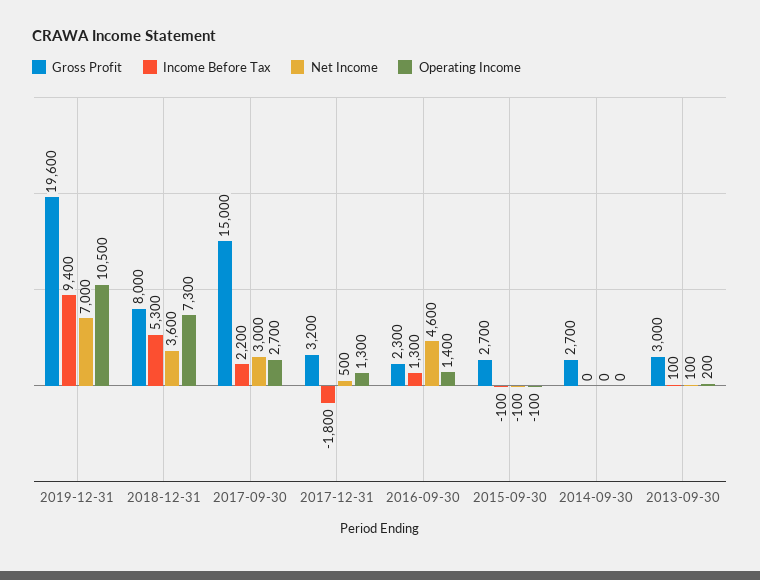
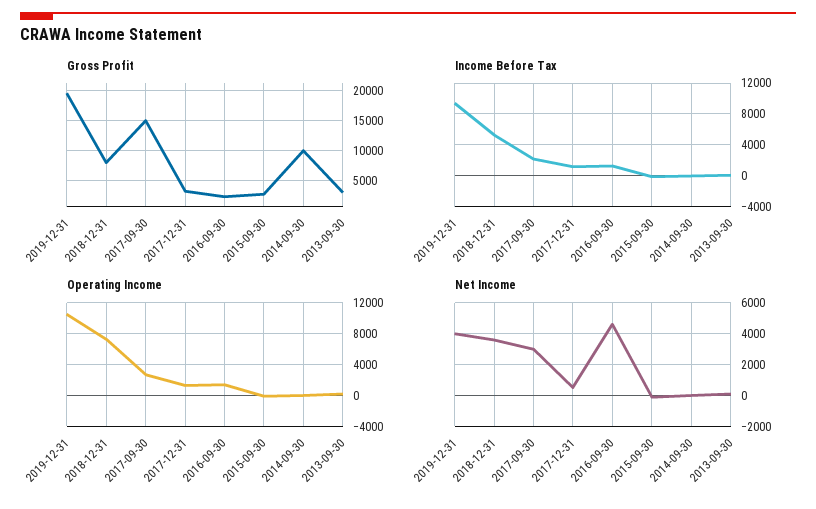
Net Income, 2019-12-31: 7000 -> 4000
Income Before Tax, 2017-12-31: -1800 -> 1000
Gross Profit, 2014-09-30: 2700 -> 10000

